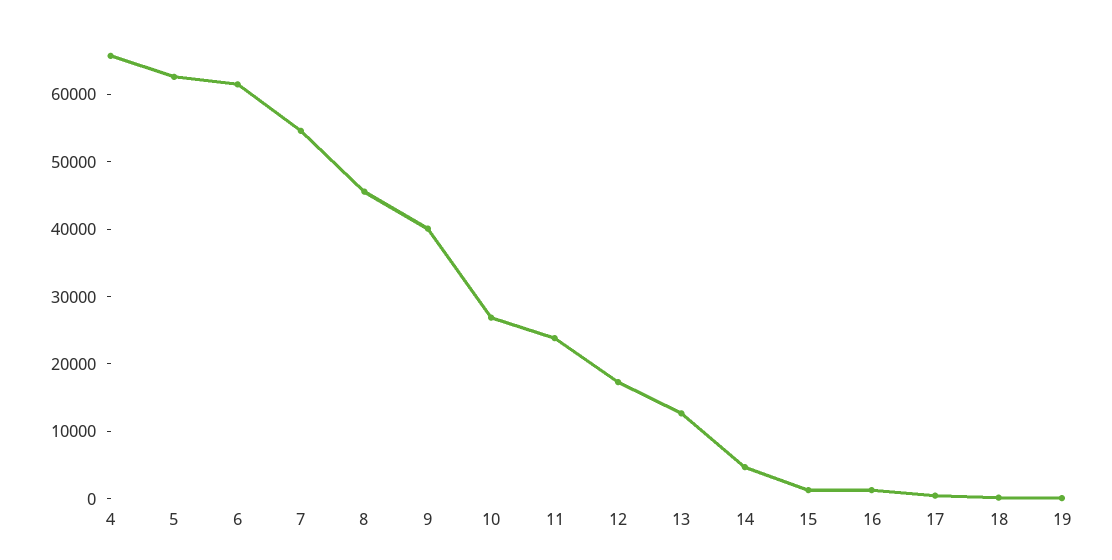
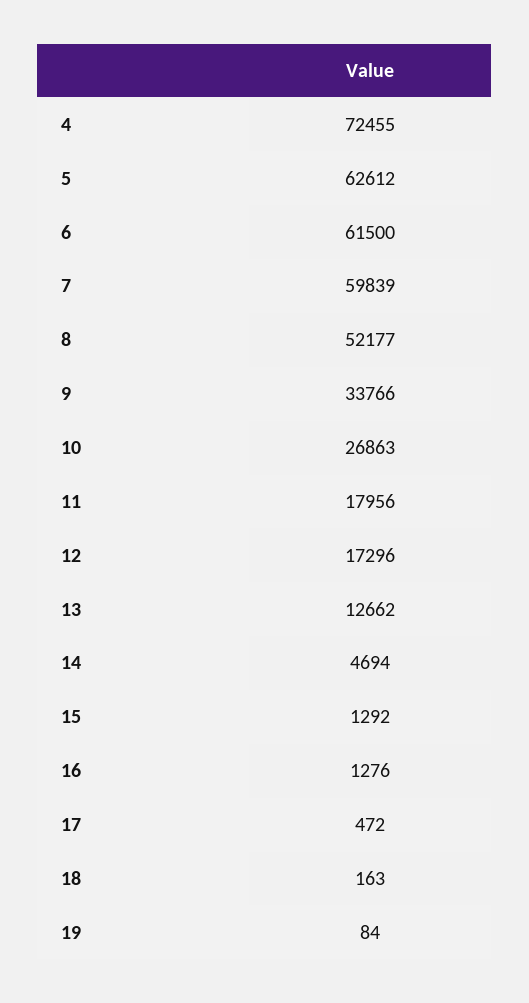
4: 66000 -> 72455
7: 54000 -> 59839
8: 46000 -> 52177
9: 40000 -> 33766
11: 24000 -> 17956

